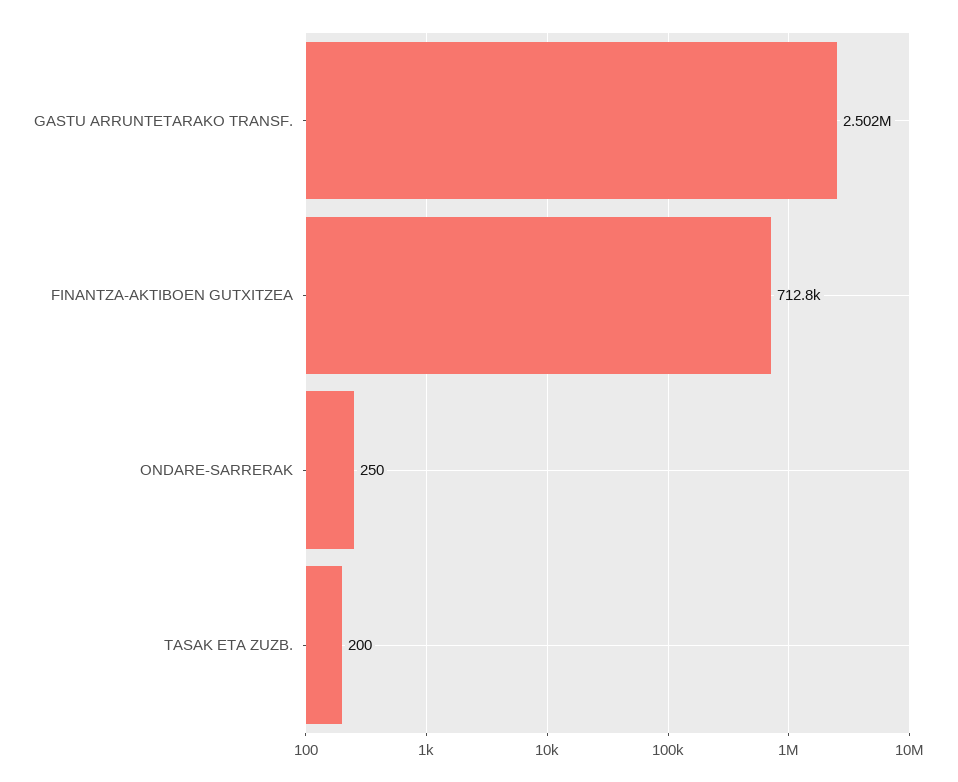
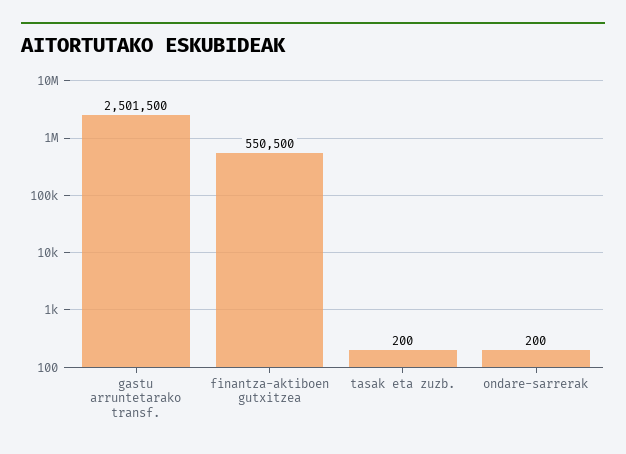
FINANTZA-AKTIBOEN GUTXITZEA: 712800 -> 550500
ONDARE-SARRERAK: 250 -> 200

